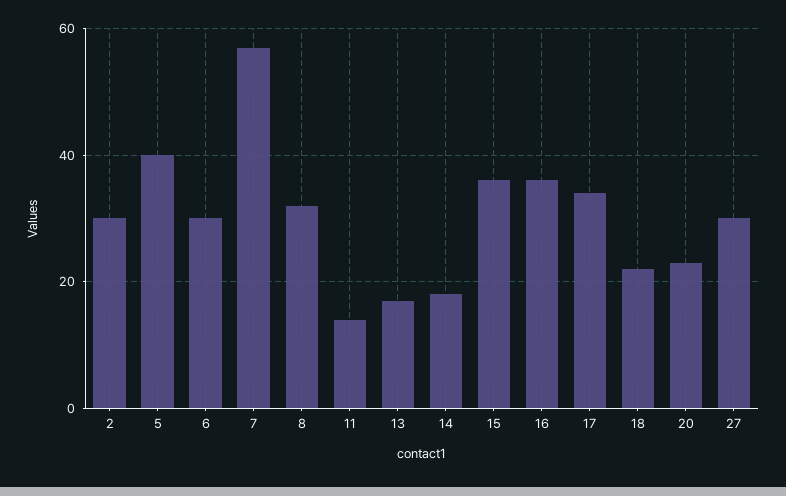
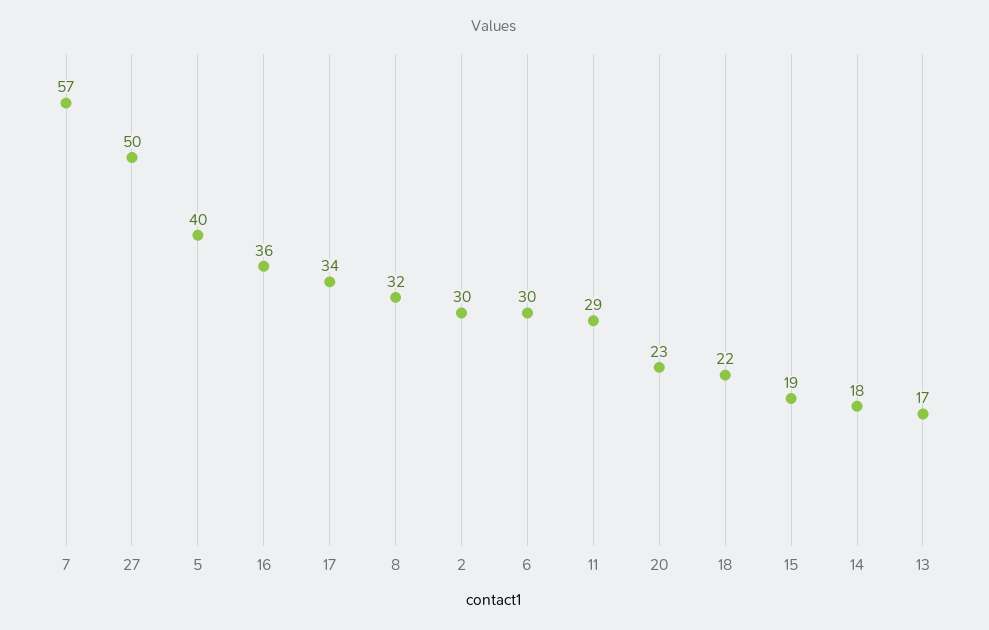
11: 15 -> 29
15: 35 -> 19
27: 30 -> 50

